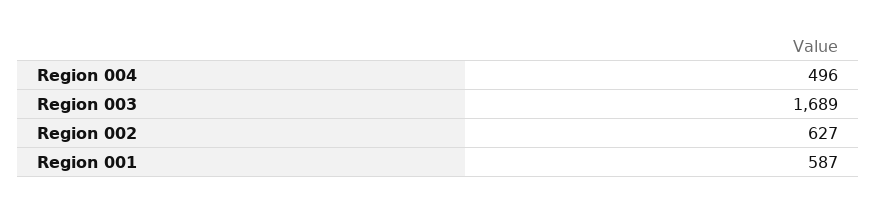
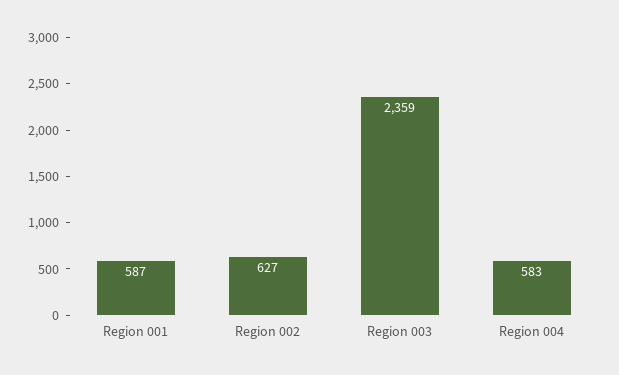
Region 004: 496 -> 583
Region 003: 1689 -> 2359

